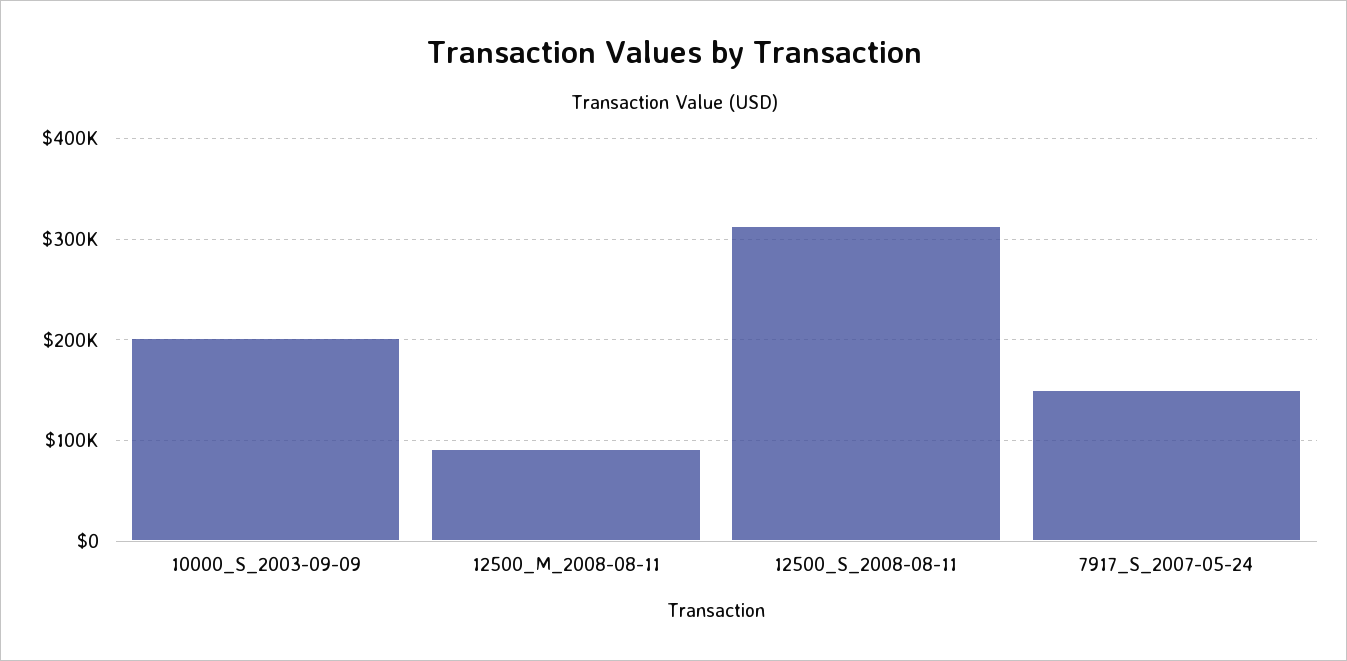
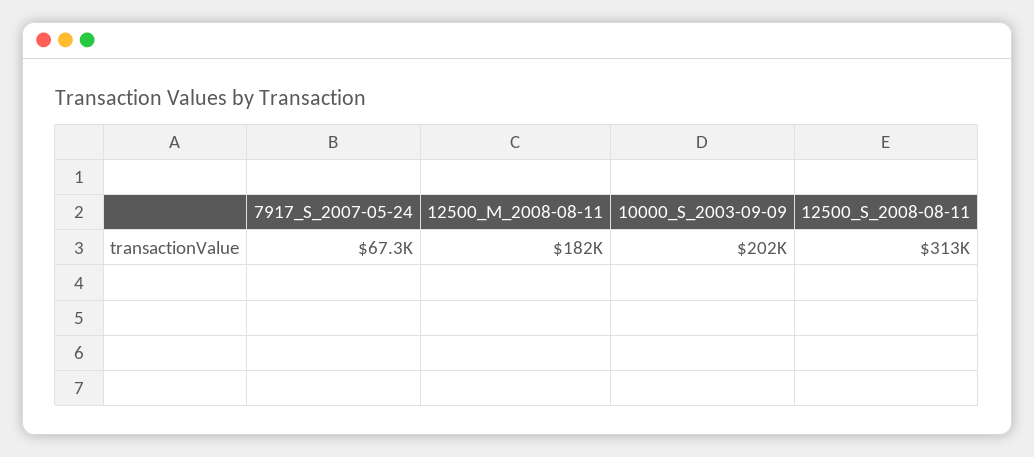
12500_M_2008-08-11: 90000 -> 182000
7917_S_2007-05-24: 150000 -> 67300

